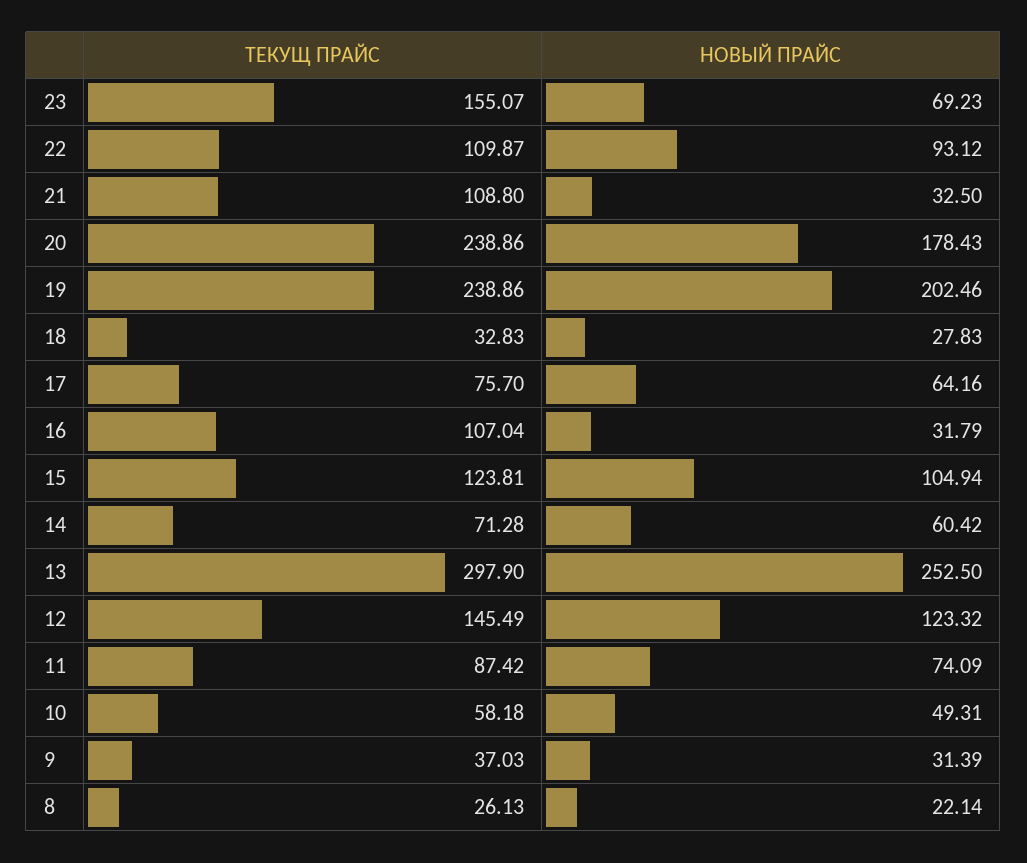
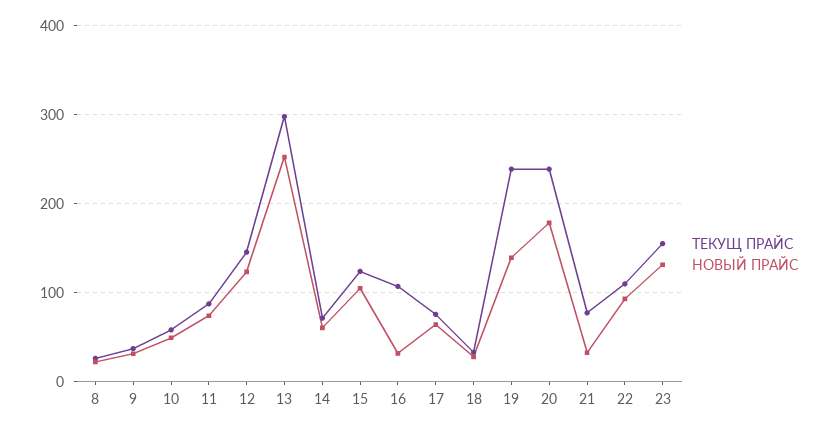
НОВЫЙ ПРАЙС, 23: 69.23 -> 130
ТЕКУЩ ПРАЙС, 21: 108.8 -> 80
НОВЫЙ ПРАЙС, 19: 202.46 -> 140

